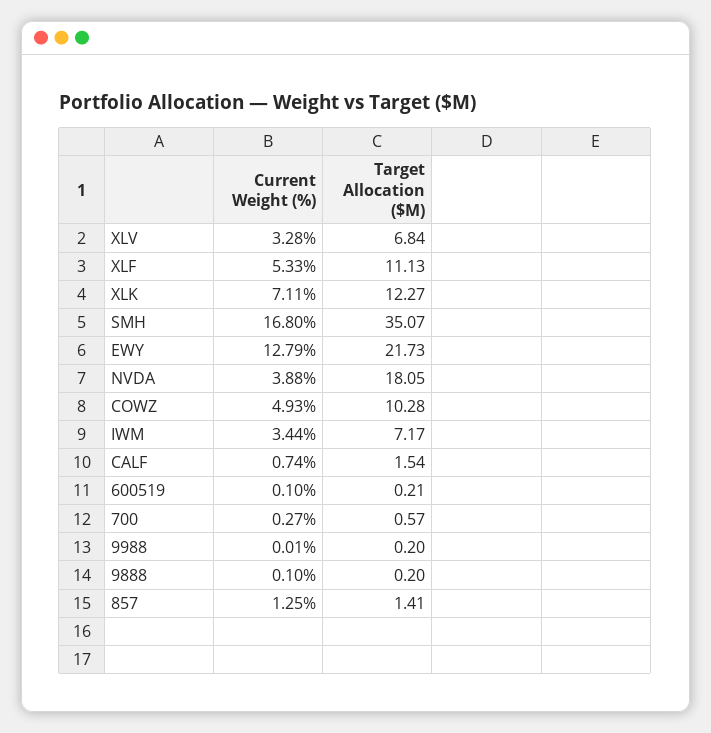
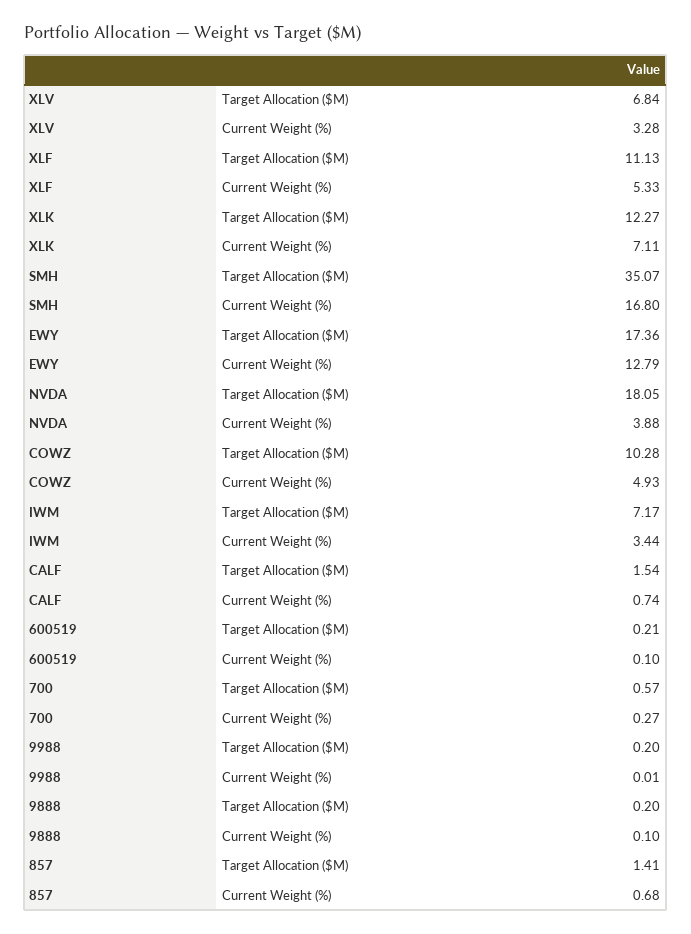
Target Allocation ($M), EWY: 21.73 -> 17.36
Current Weight (%), 857: 1.25 -> 0.68

